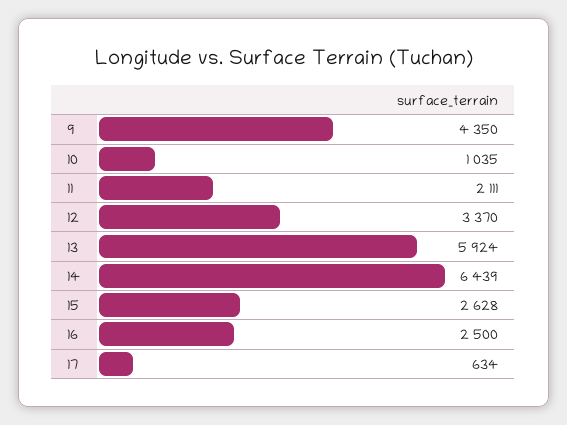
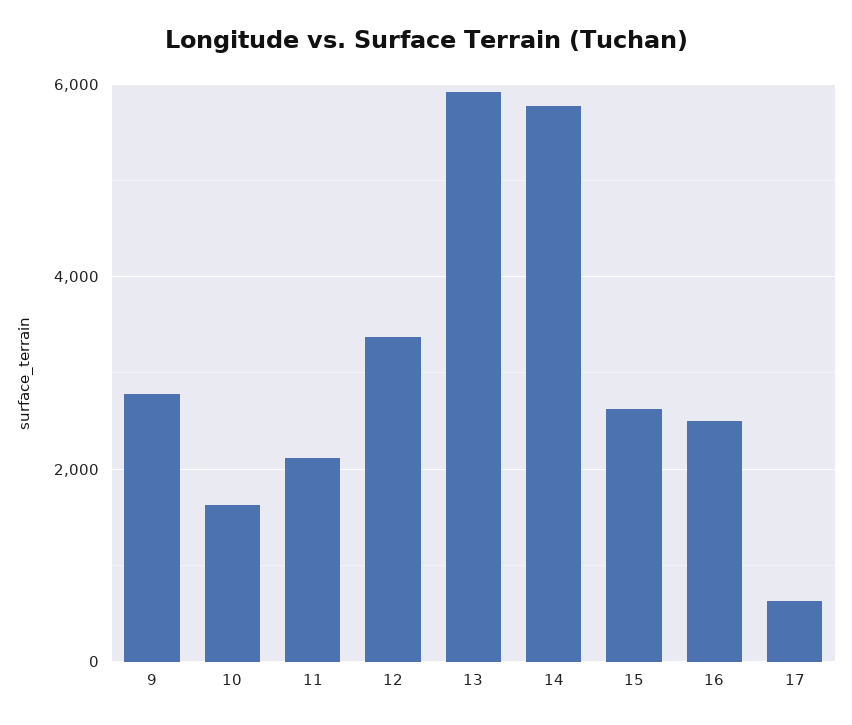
9: 4350 -> 2800
10: 1035 -> 1600
14: 6439 -> 5800

